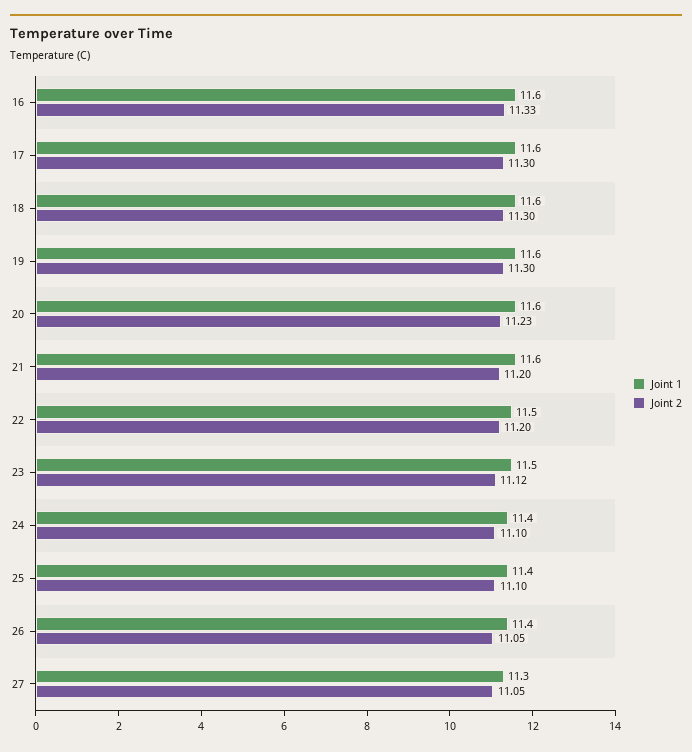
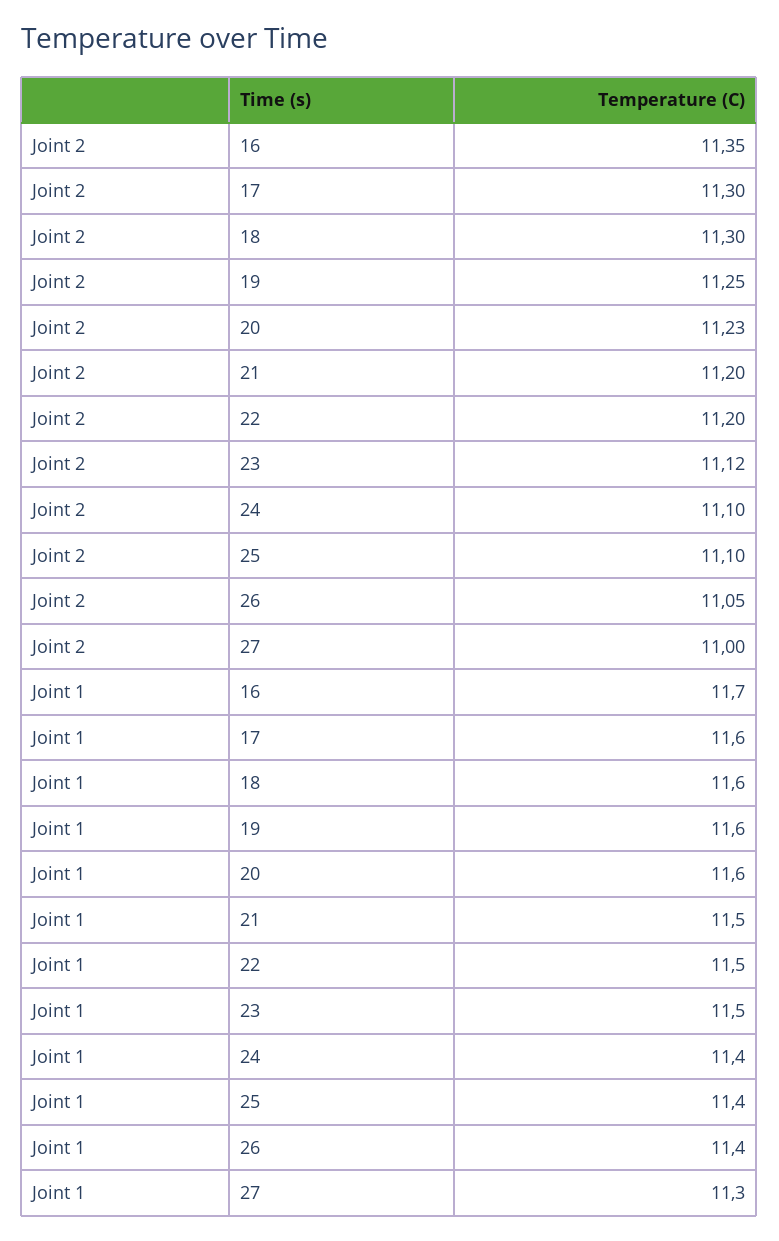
Joint 1, 16: 11.6 -> 11.7
Joint 2, 16: 11.33 -> 11.35
Joint 2, 19: 11.3 -> 11.25
Joint 1, 21: 11.6 -> 11.5
Joint 2, 27: 11.05 -> 11

